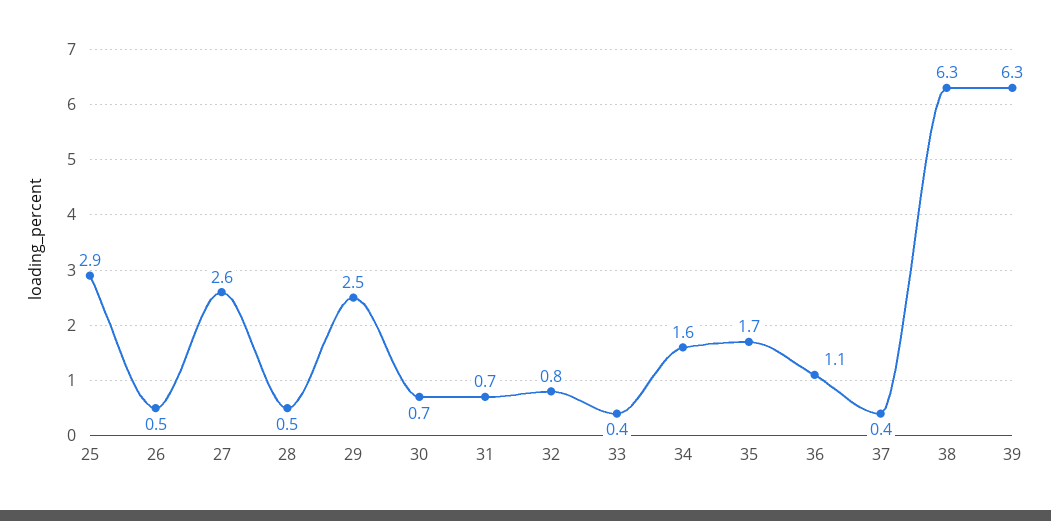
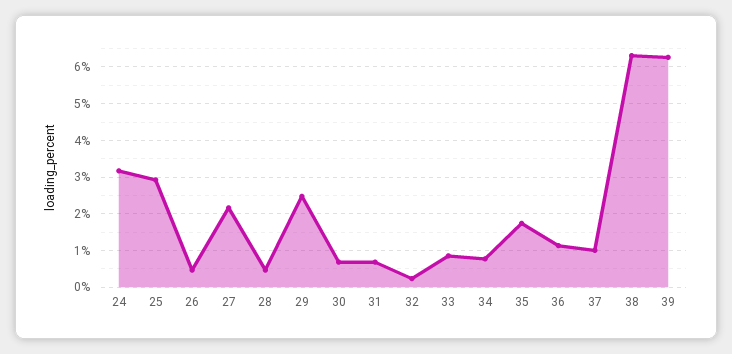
27: 2.6 -> 2.2
32: 0.8 -> 0.2
33: 0.4 -> 0.8
34: 1.6 -> 0.8
37: 0.4 -> 1
24: none -> 3.2

